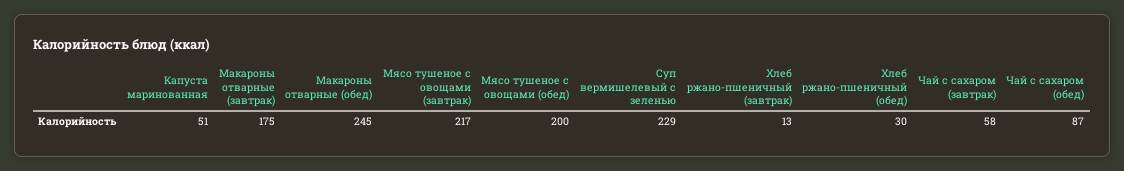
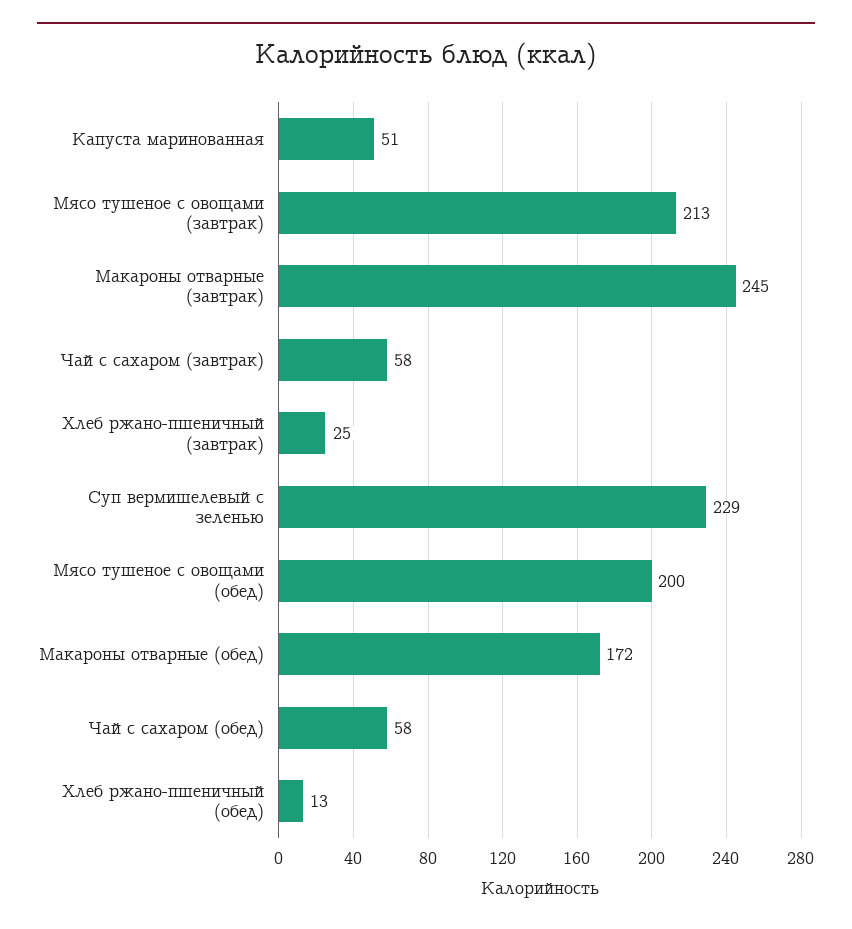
Макароны отварные (завтрак): 175 -> 245
Макароны отварные (обед): 245 -> 172
Мясо тушеное с овощами (завтрак): 217 -> 213
Хлеб ржано-пшеничный (завтрак): 13 -> 25
Хлеб ржано-пшеничный (обед): 30 -> 13
Чай с сахаром (обед): 87 -> 58

